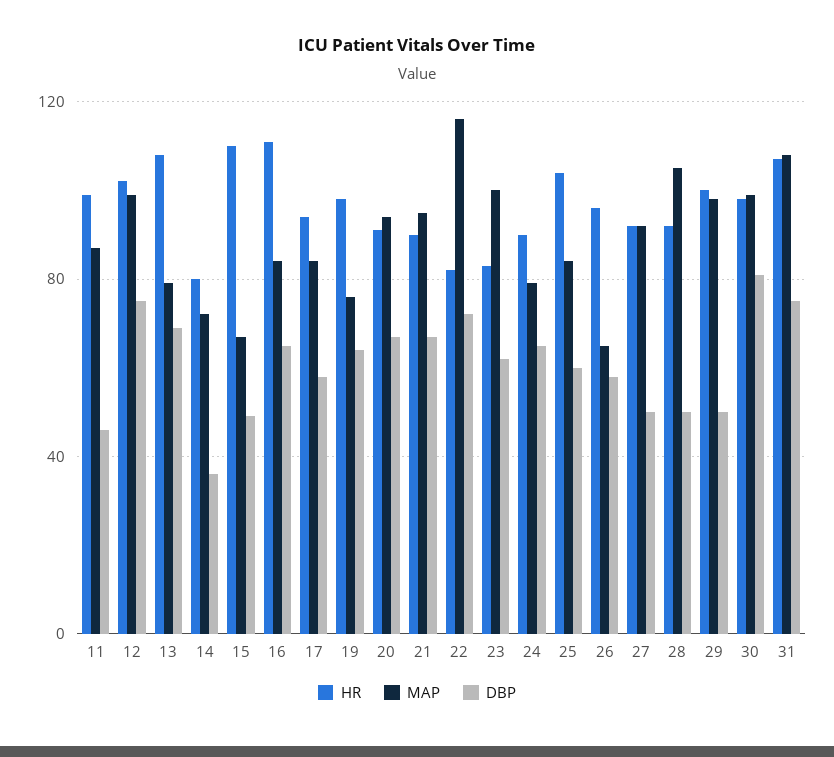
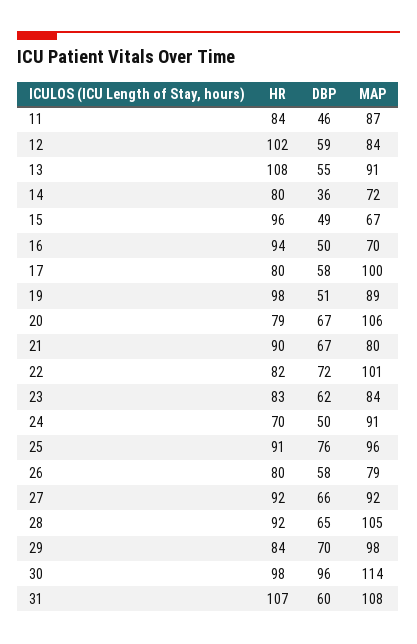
HR, 11: 100 -> 84
MAP, 12: 100 -> 84
DBP, 12: 75 -> 59
MAP, 13: 80 -> 91
DBP, 13: 70 -> 55
HR, 15: 110 -> 96
HR, 16: 110 -> 94
MAP, 16: 85 -> 70
DBP, 16: 65 -> 50
HR, 17: 95 -> 80
MAP, 17: 85 -> 100
MAP, 19: 75 -> 89
DBP, 19: 65 -> 51
HR, 20: 90 -> 79
MAP, 20: 95 -> 106
MAP, 21: 95 -> 80
MAP, 22: 115 -> 101
MAP, 23: 100 -> 84
HR, 24: 90 -> 70
MAP, 24: 80 -> 91
DBP, 24: 65 -> 50
HR, 25: 105 -> 91
MAP, 25: 85 -> 96
DBP, 25: 60 -> 76
HR, 26: 95 -> 80
MAP, 26: 65 -> 79
DBP, 27: 50 -> 66
DBP, 28: 50 -> 65
HR, 29: 100 -> 84
DBP, 29: 50 -> 70
MAP, 30: 100 -> 114
DBP, 30: 80 -> 96
DBP, 31: 75 -> 60

